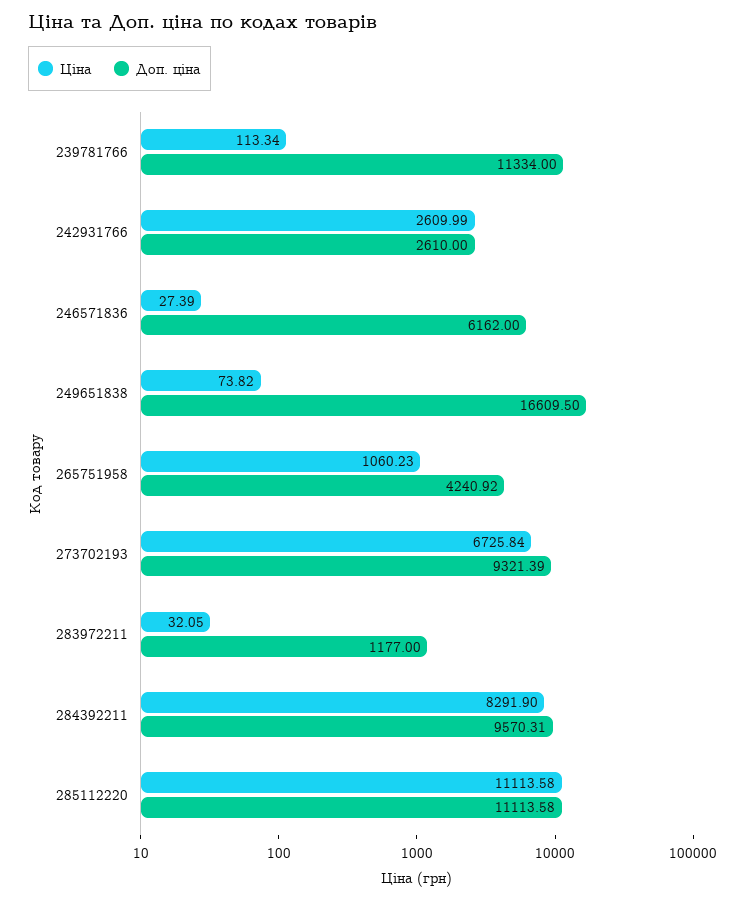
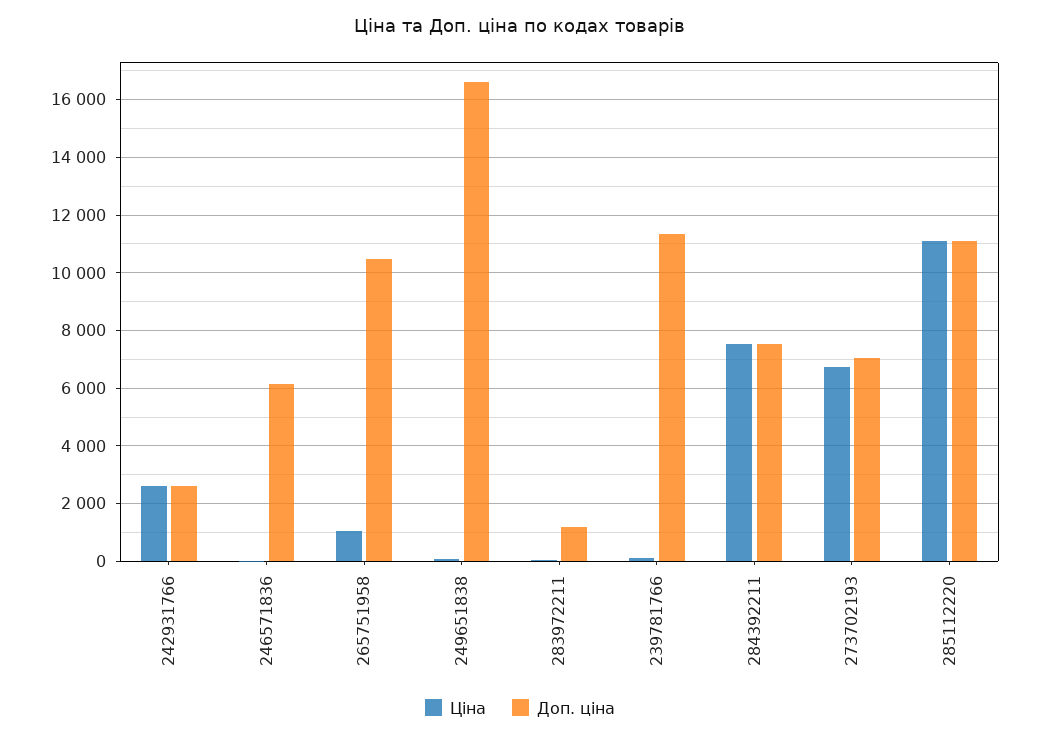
Доп. ціна, 265751958: 4240.92 -> 10500
Доп. ціна, 273702193: 9321.39 -> 7000
Ціна, 284392211: 8291.9 -> 7500
Доп. ціна, 284392211: 9570.31 -> 7500

